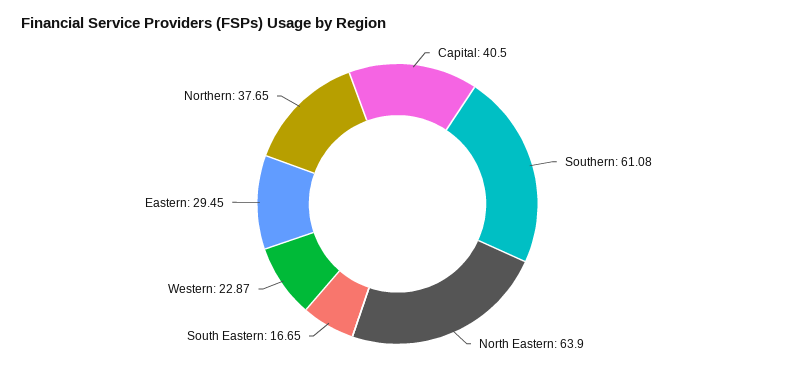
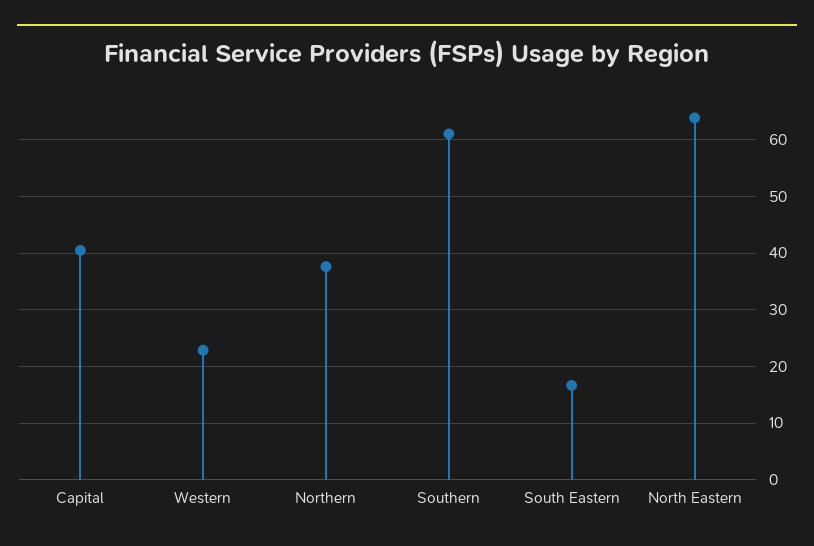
Eastern: 29.45 -> none

